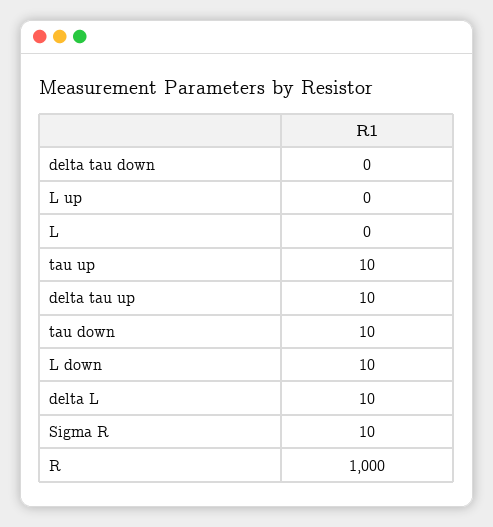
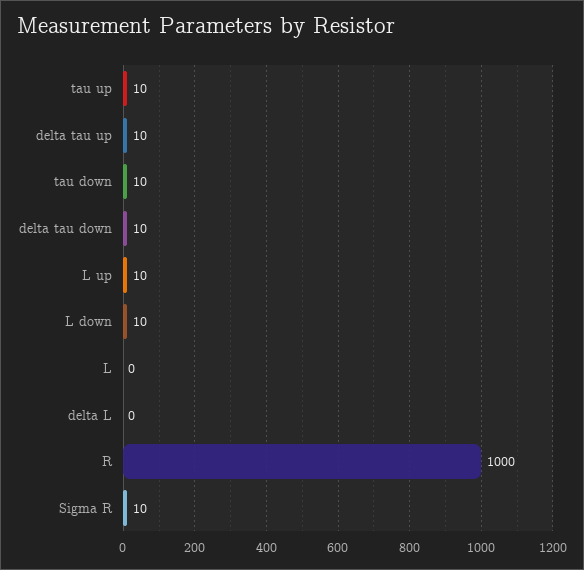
delta tau down: 0 -> 10
L up: 0 -> 10
delta L: 10 -> 0

